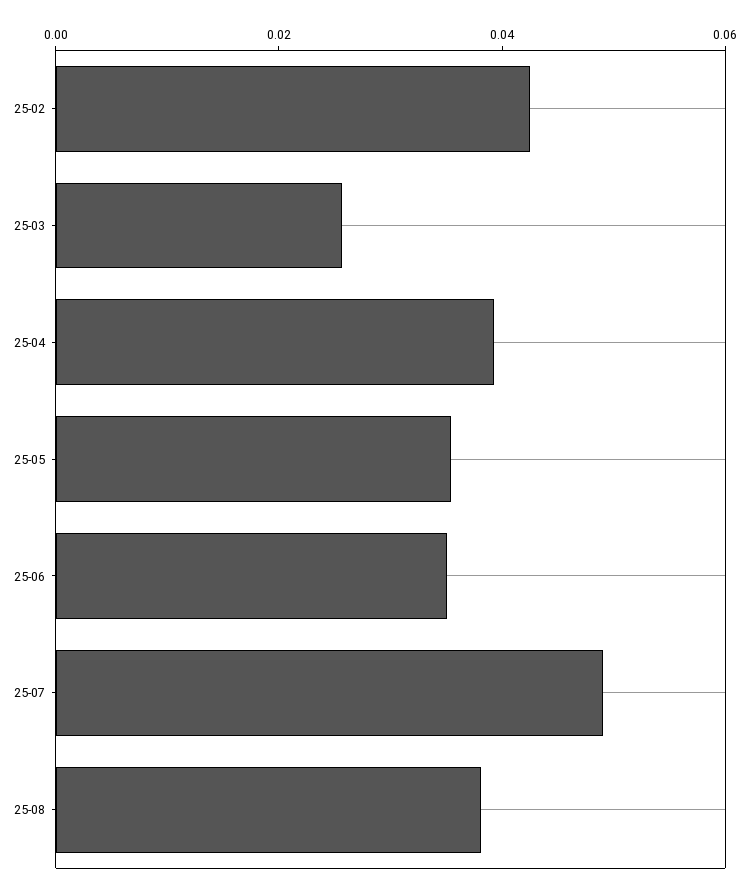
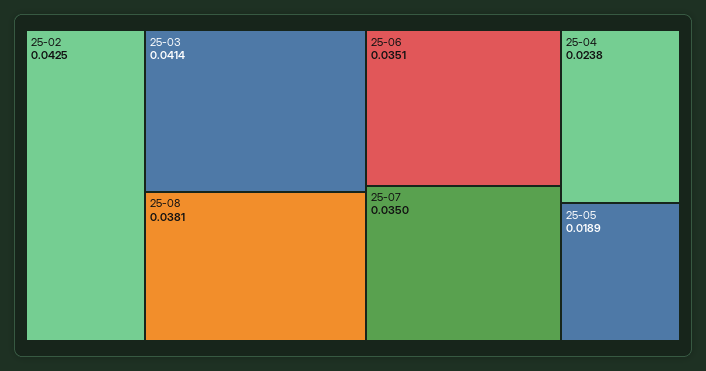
25-03: 0.025 -> 0.0414
25-04: 0.04 -> 0.0238
25-05: 0.035 -> 0.0189
25-07: 0.05 -> 0.035

